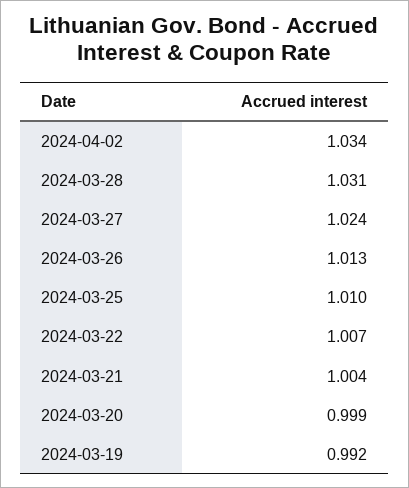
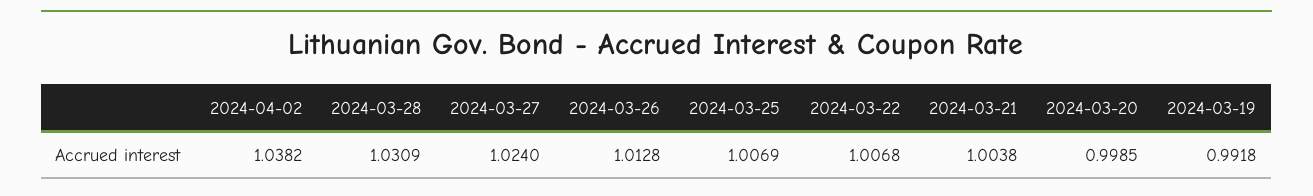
2024-04-02: 1.034 -> 1.0382
2024-03-25: 1.01 -> 1.0069

